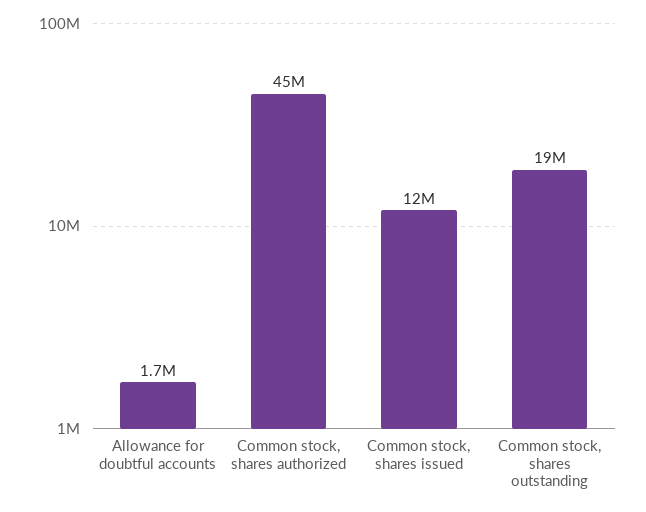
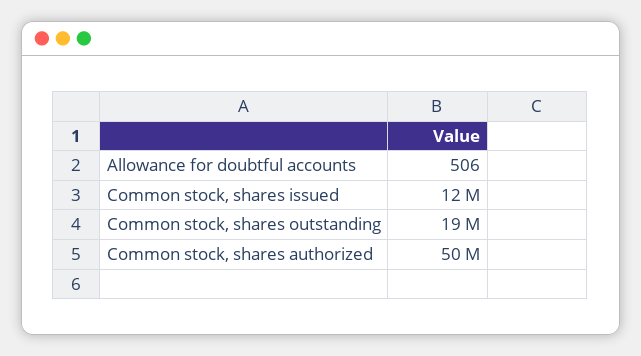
Allowance for doubtful accounts: 1700000 -> 506
Common stock, shares authorized: 45000000 -> 50000000

